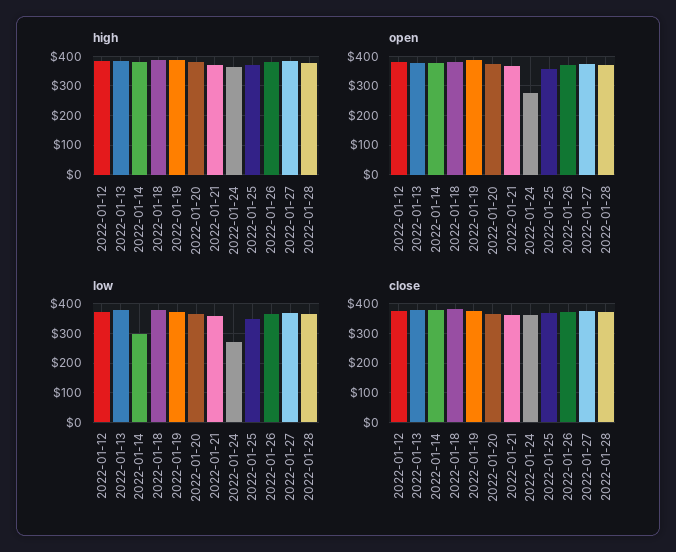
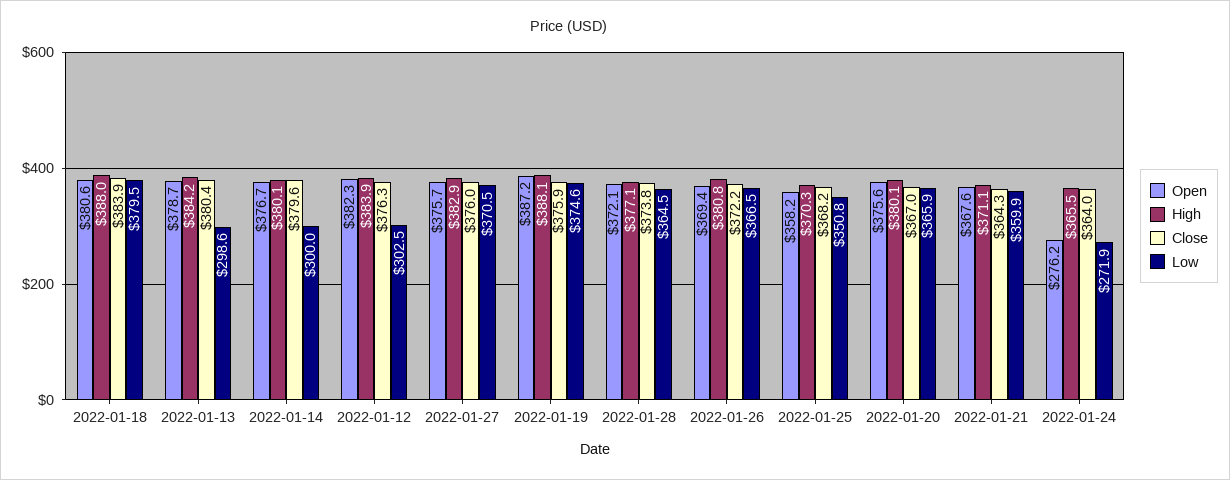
low, 2022-01-12: 375 -> 302.5
low, 2022-01-13: 375 -> 298.6

